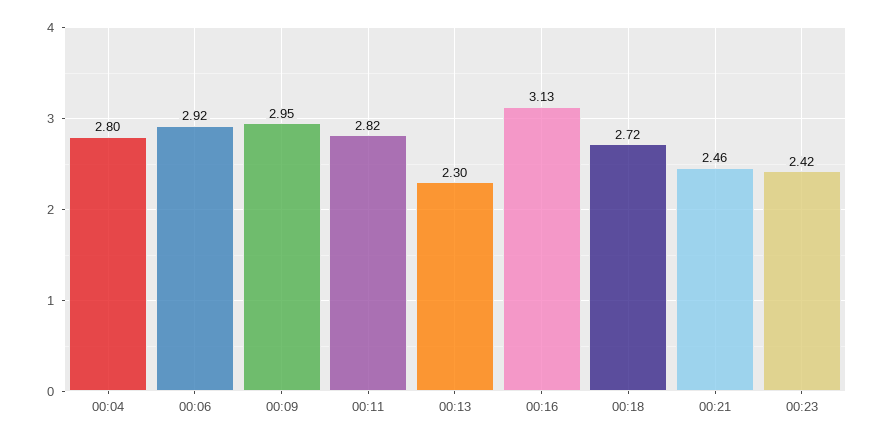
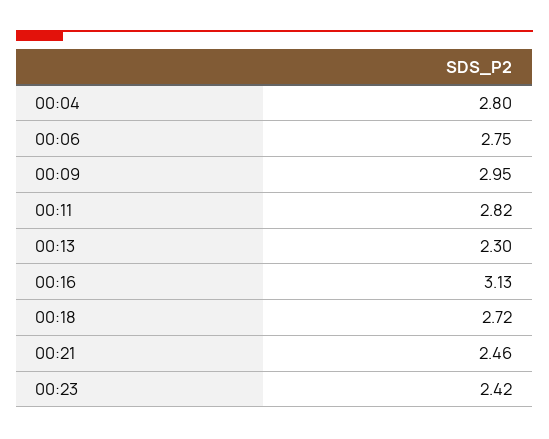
00:06: 2.92 -> 2.75

